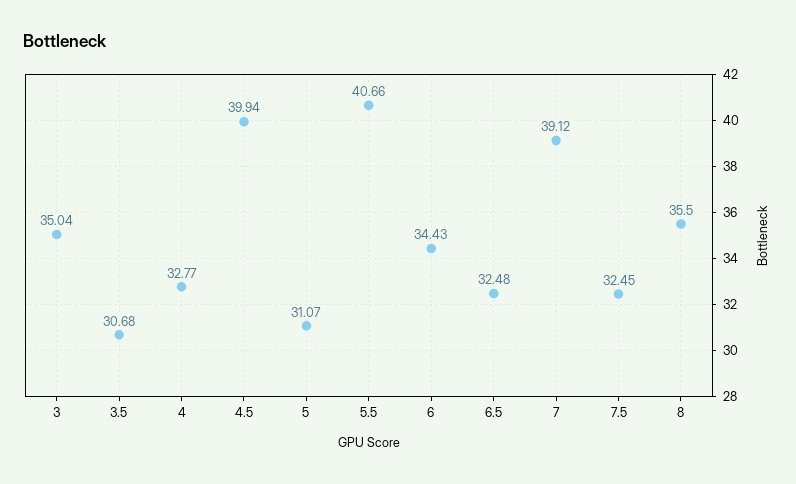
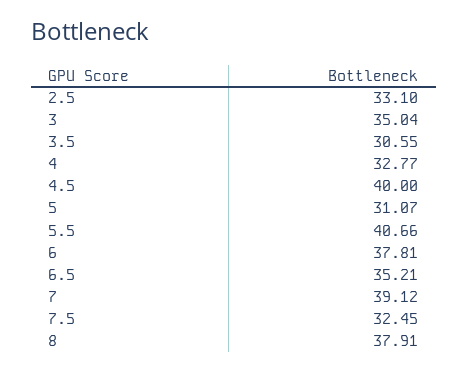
3.5: 30.68 -> 30.55
4.5: 39.94 -> 40
6: 34.43 -> 37.81
6.5: 32.48 -> 35.21
8: 35.5 -> 37.91
2.5: none -> 33.1

